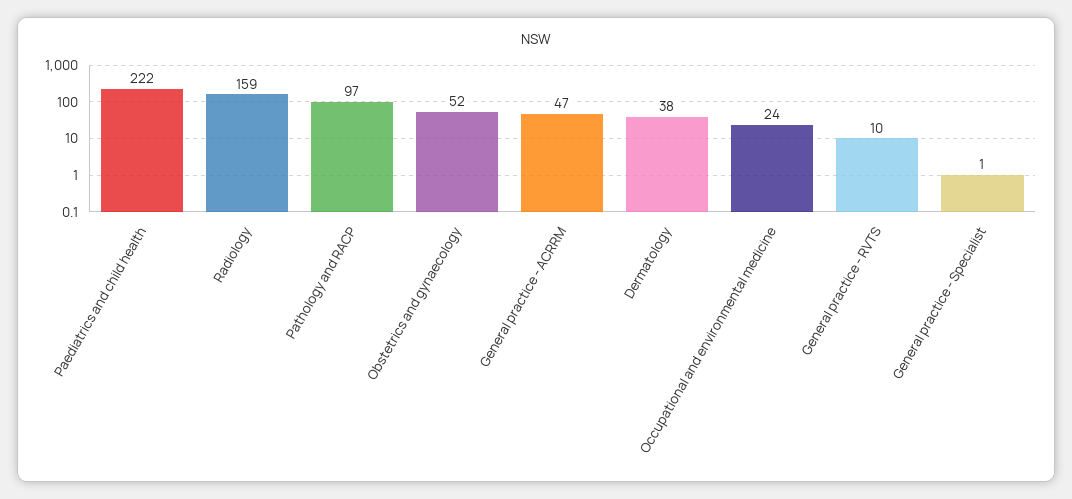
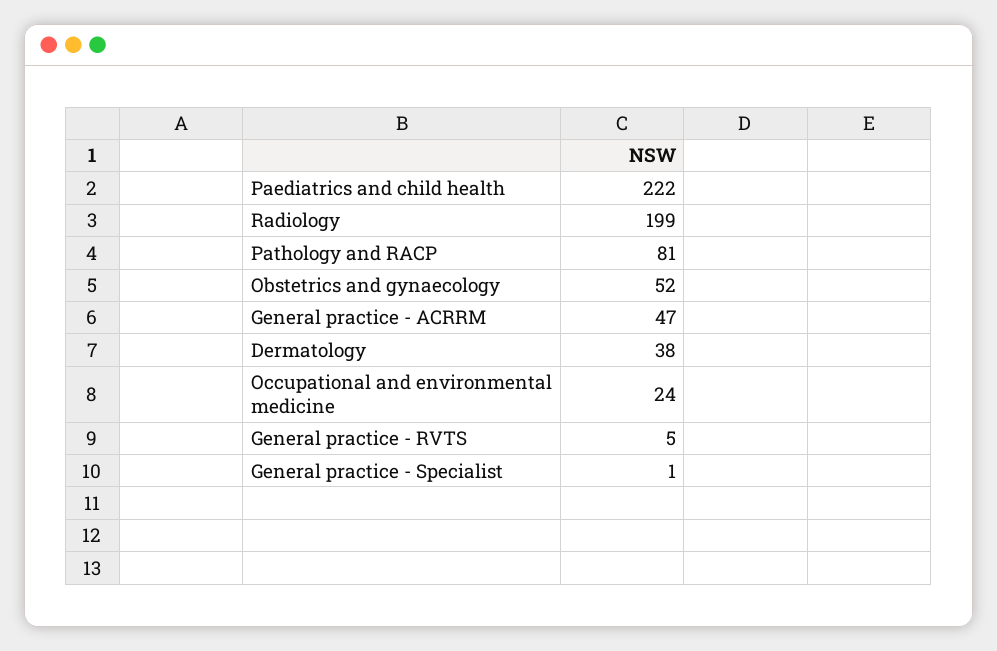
Radiology: 159 -> 199
Pathology and RACP: 97 -> 81
General practice - RVTS: 10 -> 5

